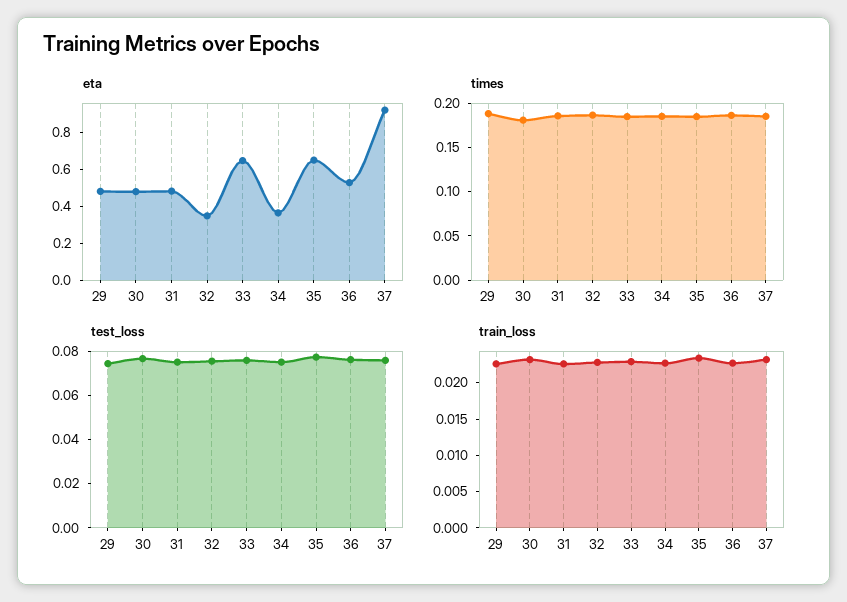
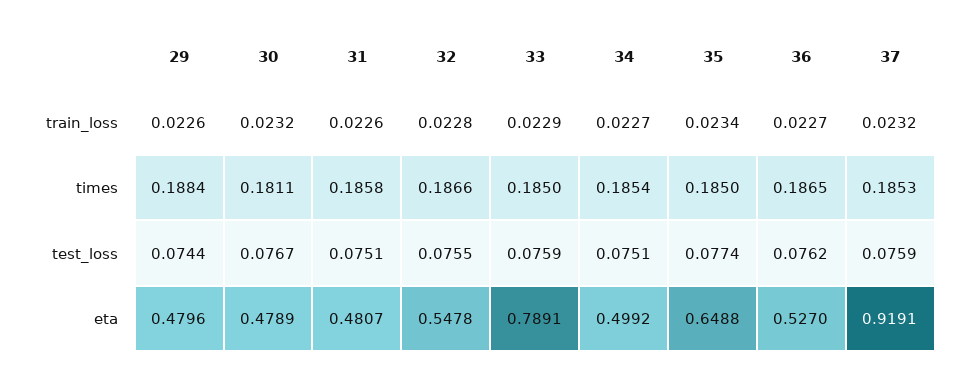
eta, 32: 0.35 -> 0.5478
eta, 33: 0.65 -> 0.7891
eta, 34: 0.35 -> 0.4992

